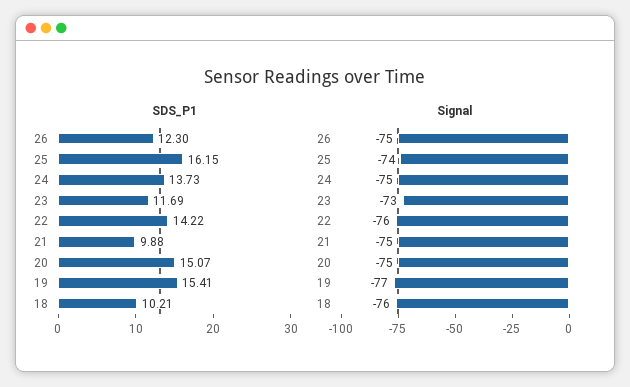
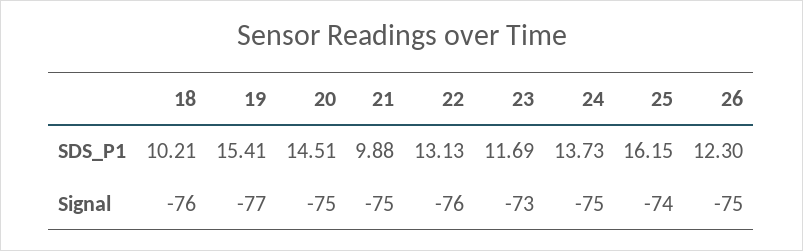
SDS_P1, 22: 14.22 -> 13.13
SDS_P1, 20: 15.07 -> 14.51

